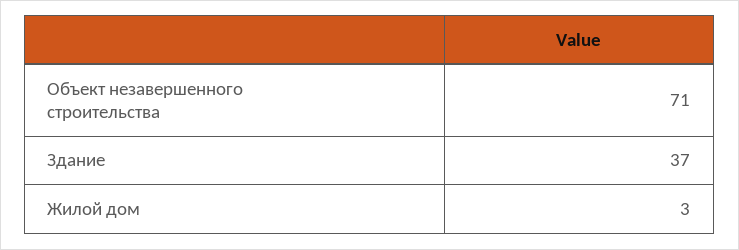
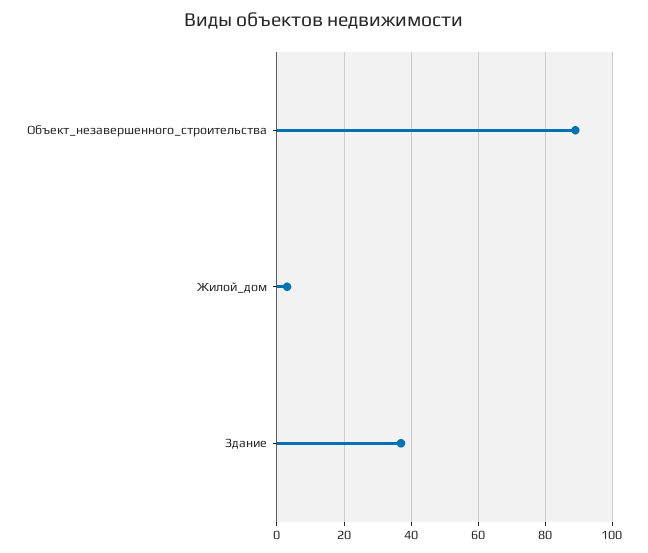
Объект незавершенного строительства: 71 -> 90

